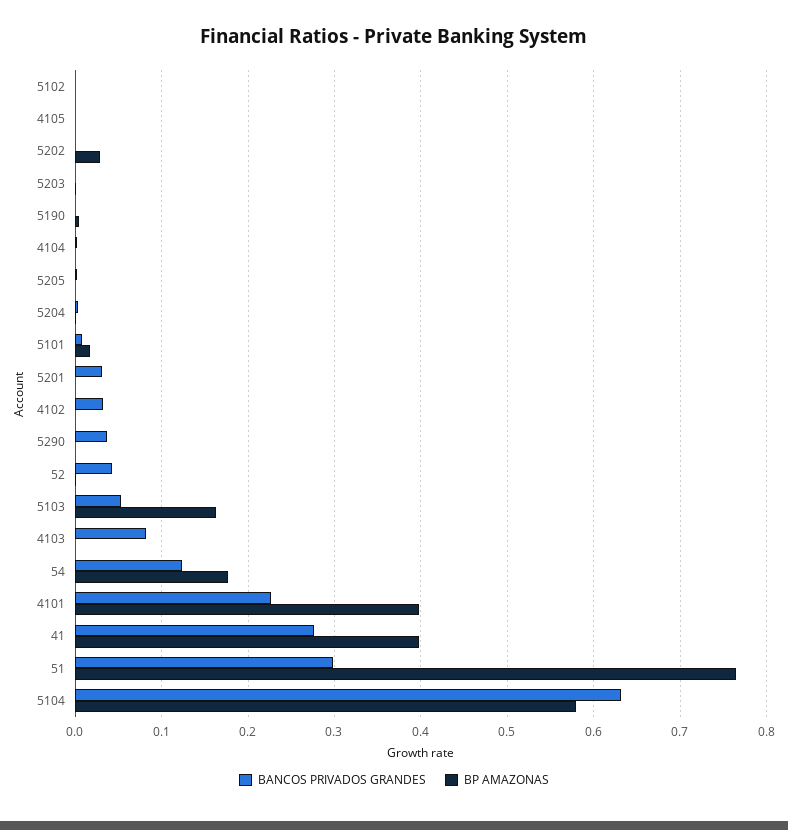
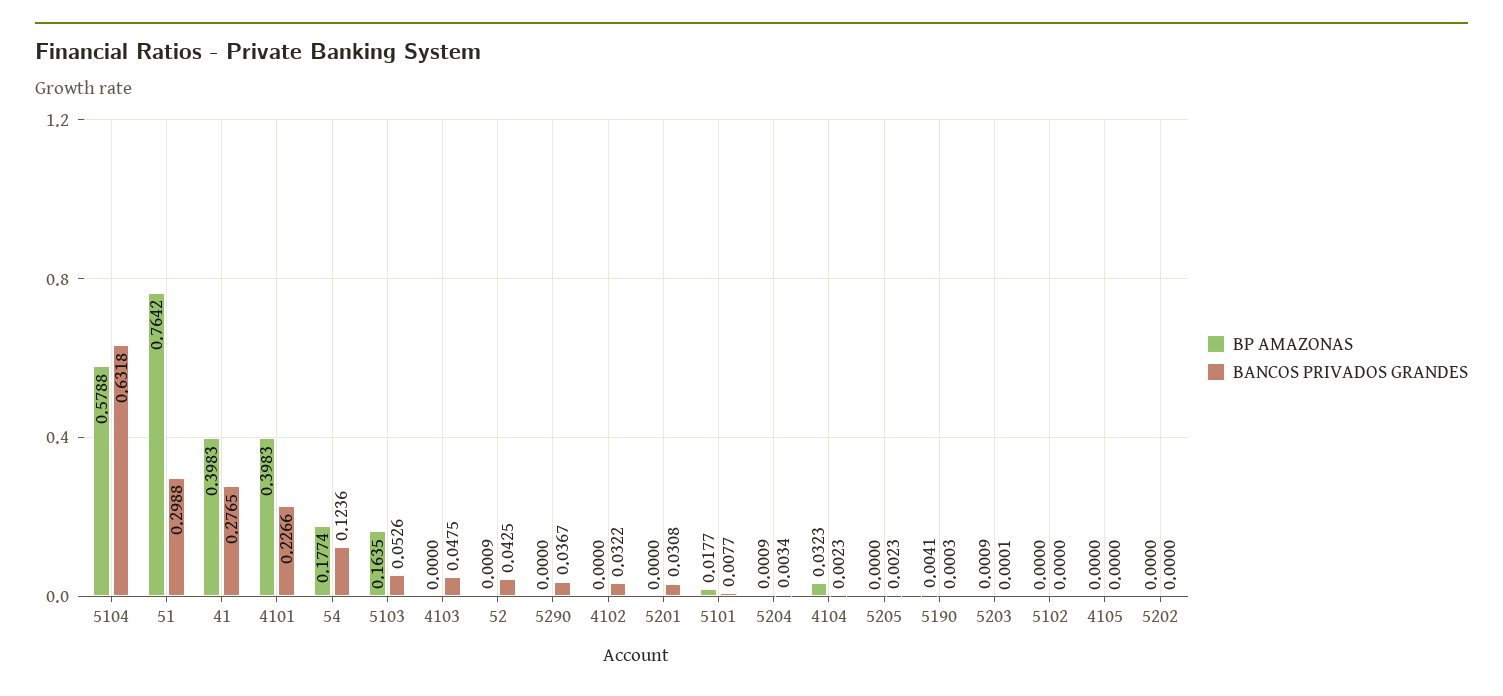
BP AMAZONAS, 5202: 0.03 -> 0
BP AMAZONAS, 4104: 0 -> 0.0323
BANCOS PRIVADOS GRANDES, 4103: 0.08 -> 0.0475

